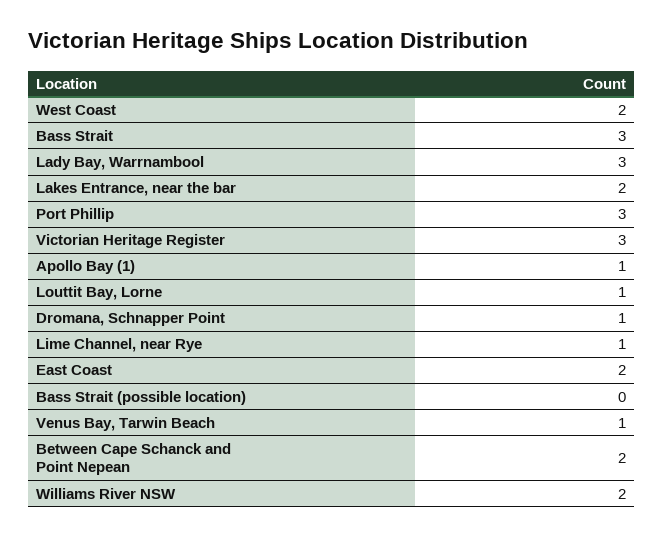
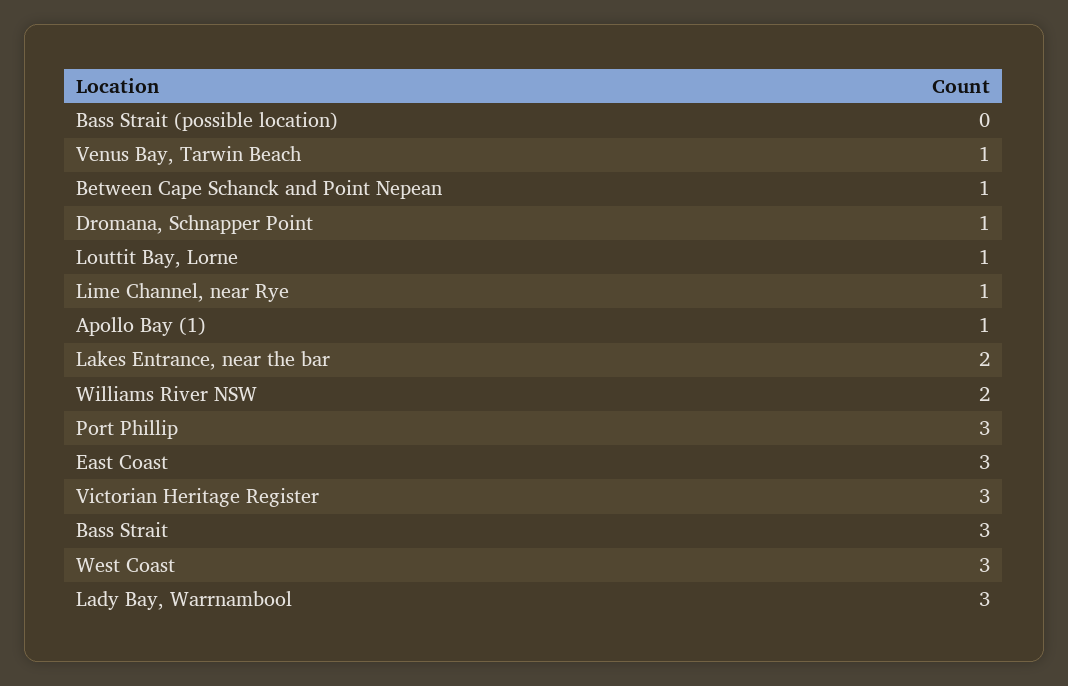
West Coast: 2 -> 3
East Coast: 2 -> 3
Between Cape Schanck and Point Nepean: 2 -> 1

